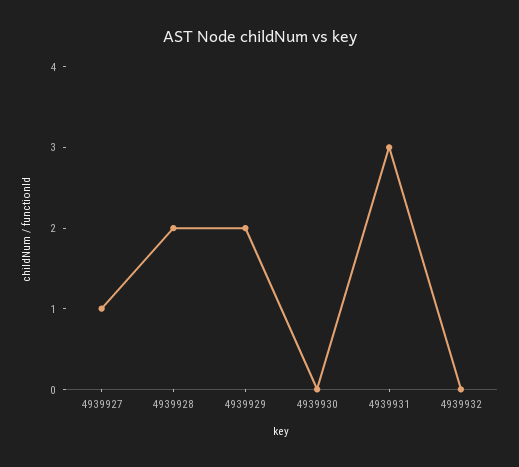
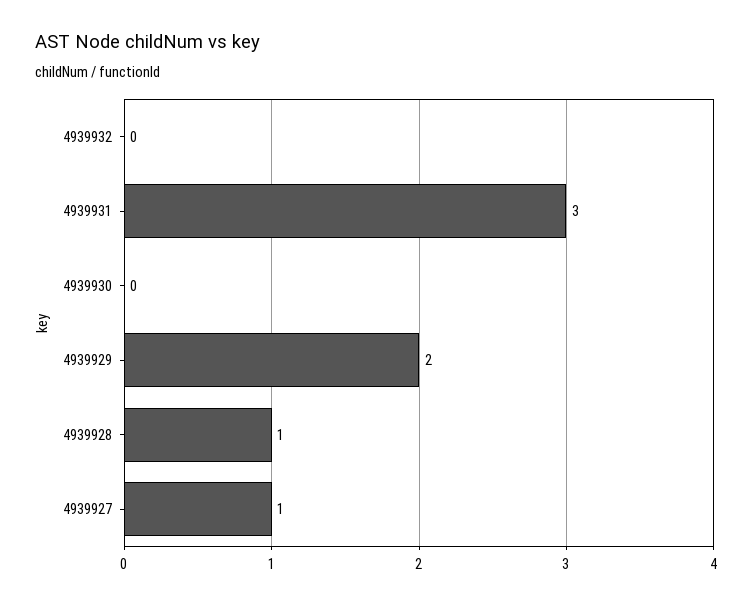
4939928: 2 -> 1

